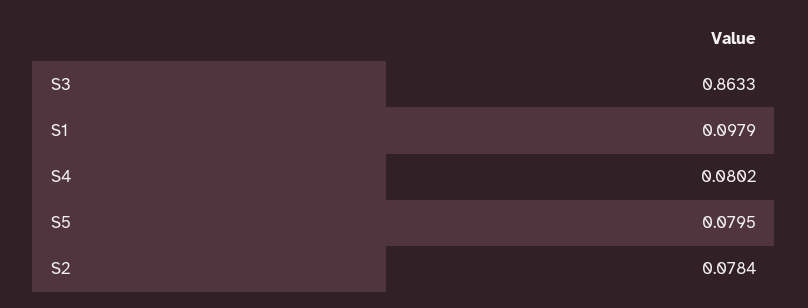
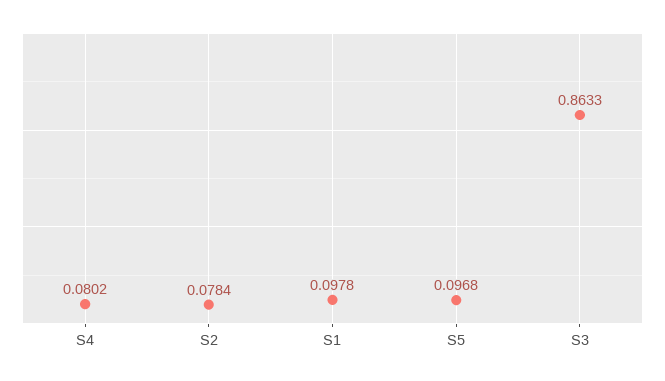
S1: 0.0979 -> 0.0978
S5: 0.0795 -> 0.0968

